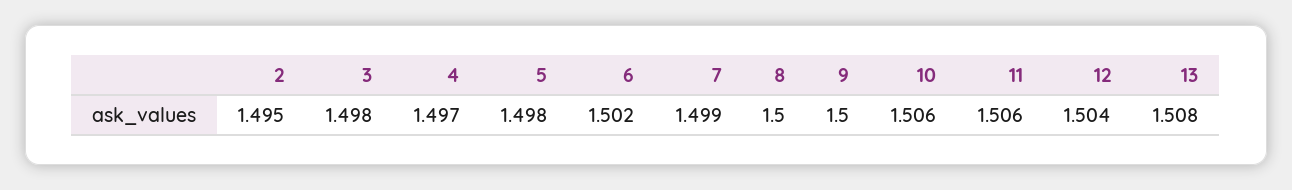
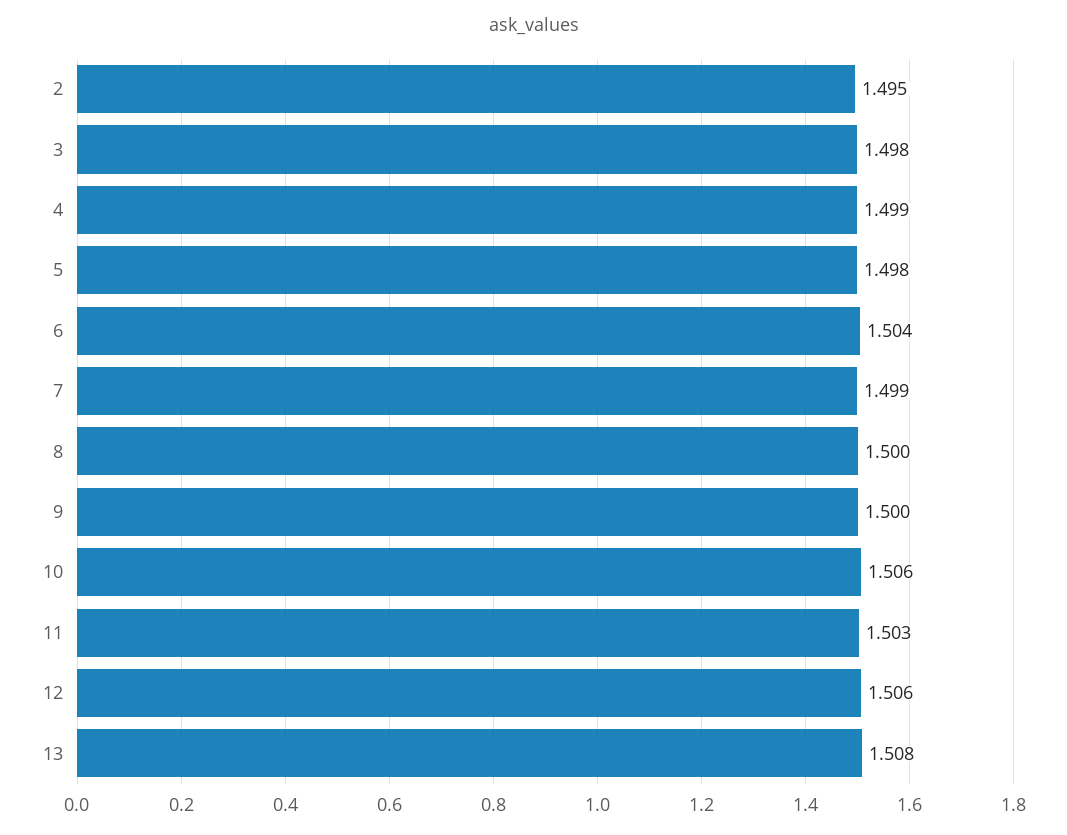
4: 1.497 -> 1.499
6: 1.502 -> 1.504
11: 1.506 -> 1.503
12: 1.504 -> 1.506

